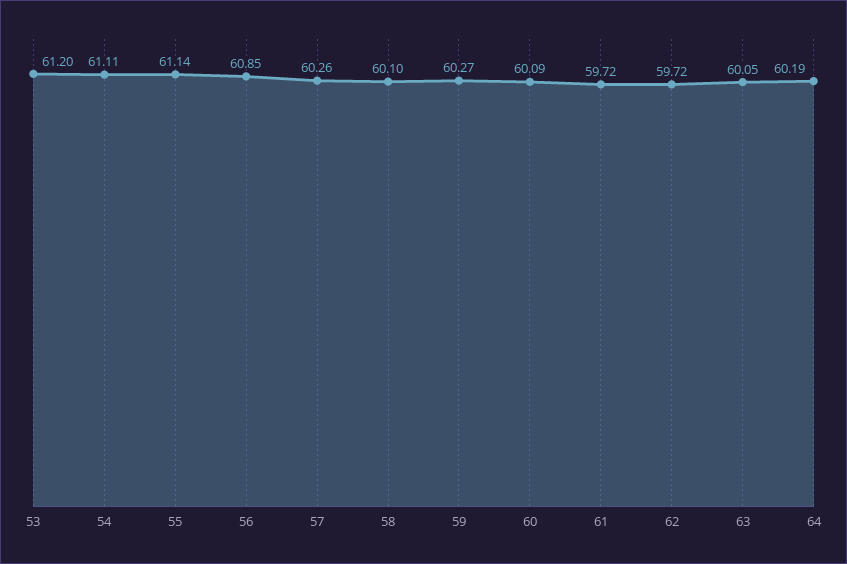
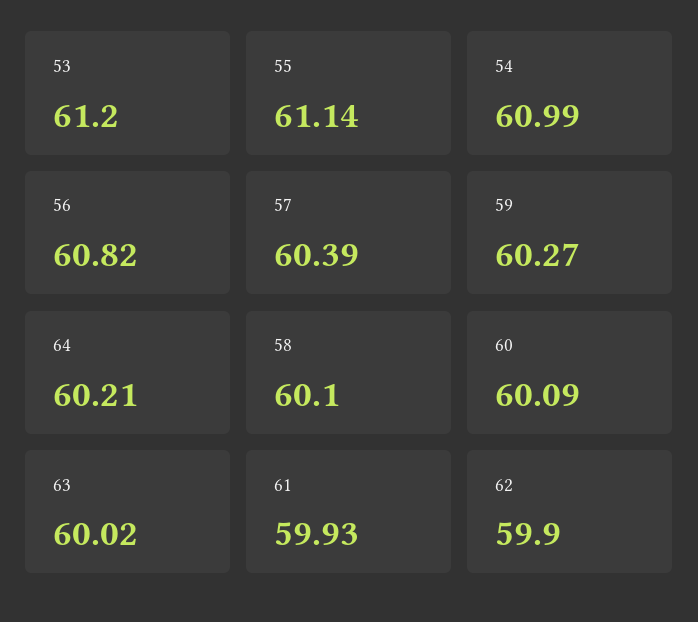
54: 61.11 -> 60.99
56: 60.85 -> 60.82
57: 60.26 -> 60.39
61: 59.72 -> 59.93
62: 59.72 -> 59.9
63: 60.05 -> 60.02
64: 60.19 -> 60.21

